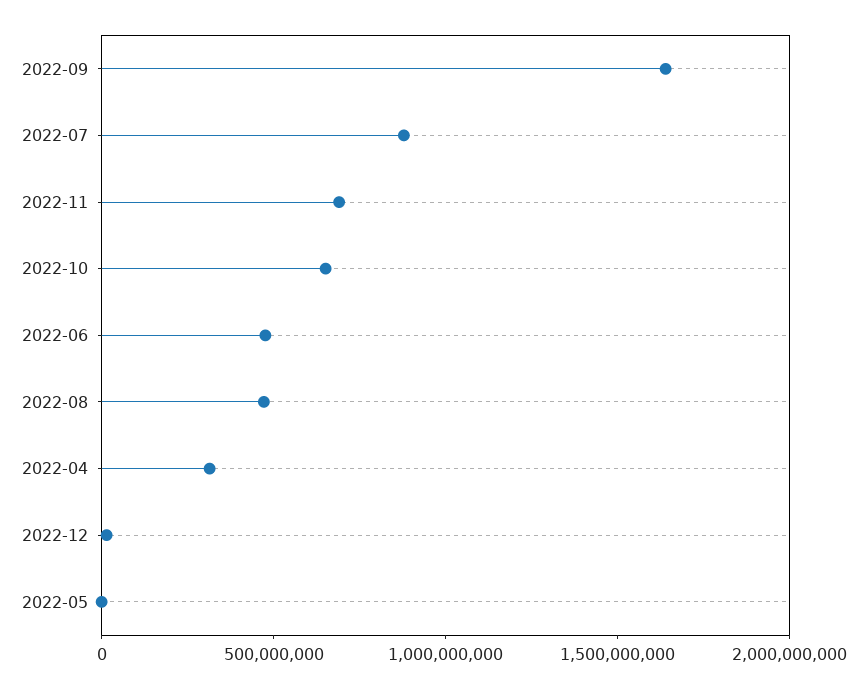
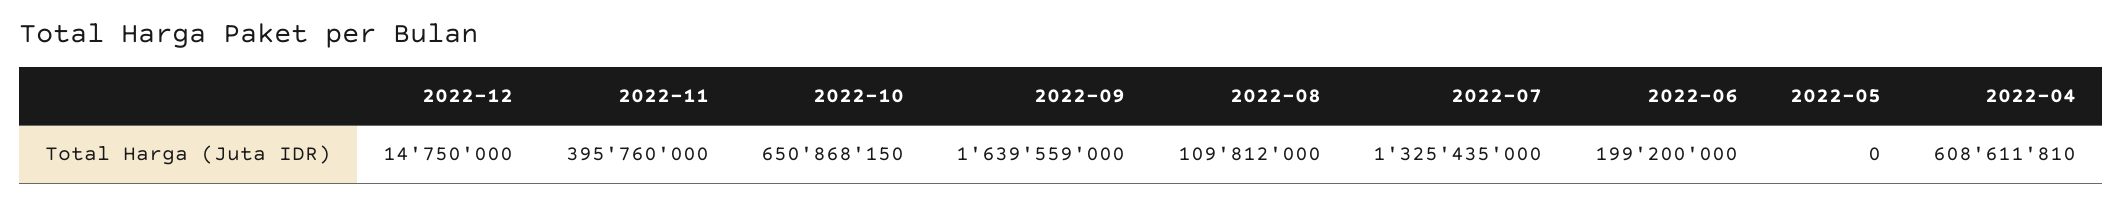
2022-07: 900000000 -> 1325435000
2022-11: 700000000 -> 395760000
2022-06: 500000000 -> 199200000
2022-08: 500000000 -> 109812000
2022-04: 300000000 -> 608611810

